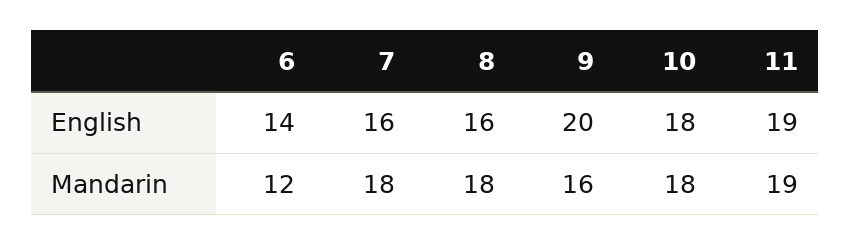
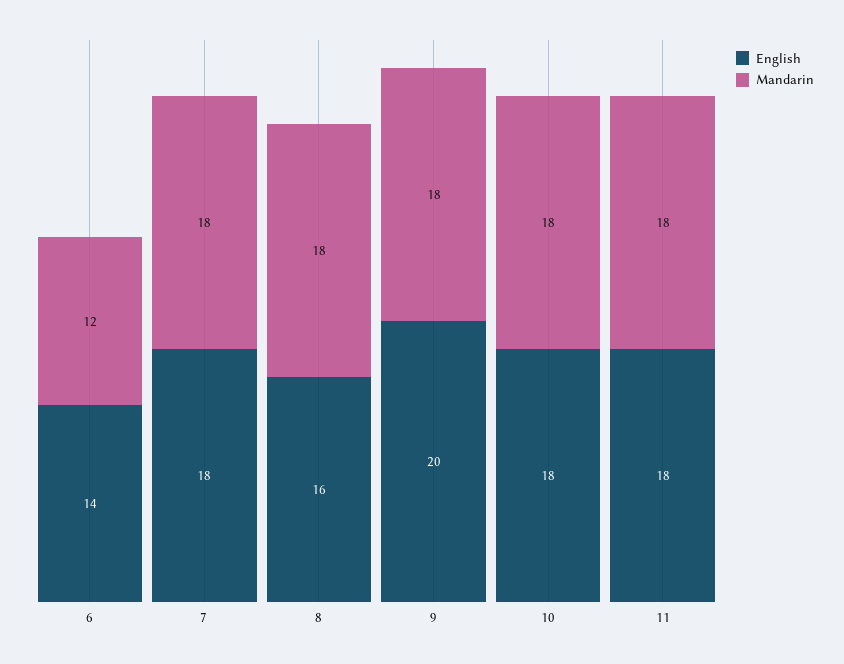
English, 7: 16 -> 18
English, 11: 19 -> 18
Mandarin, 9: 16 -> 18
Mandarin, 11: 19 -> 18

